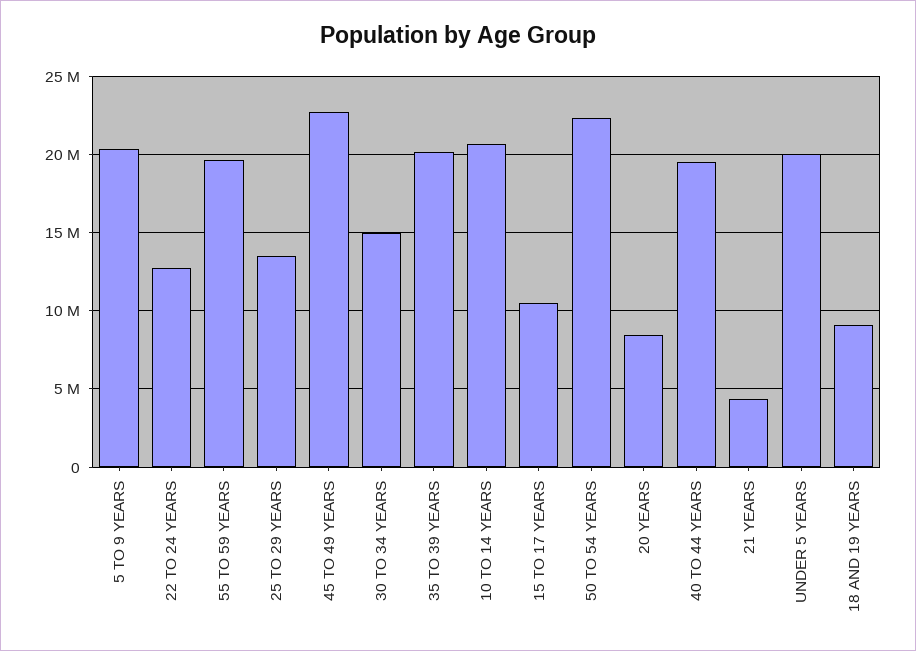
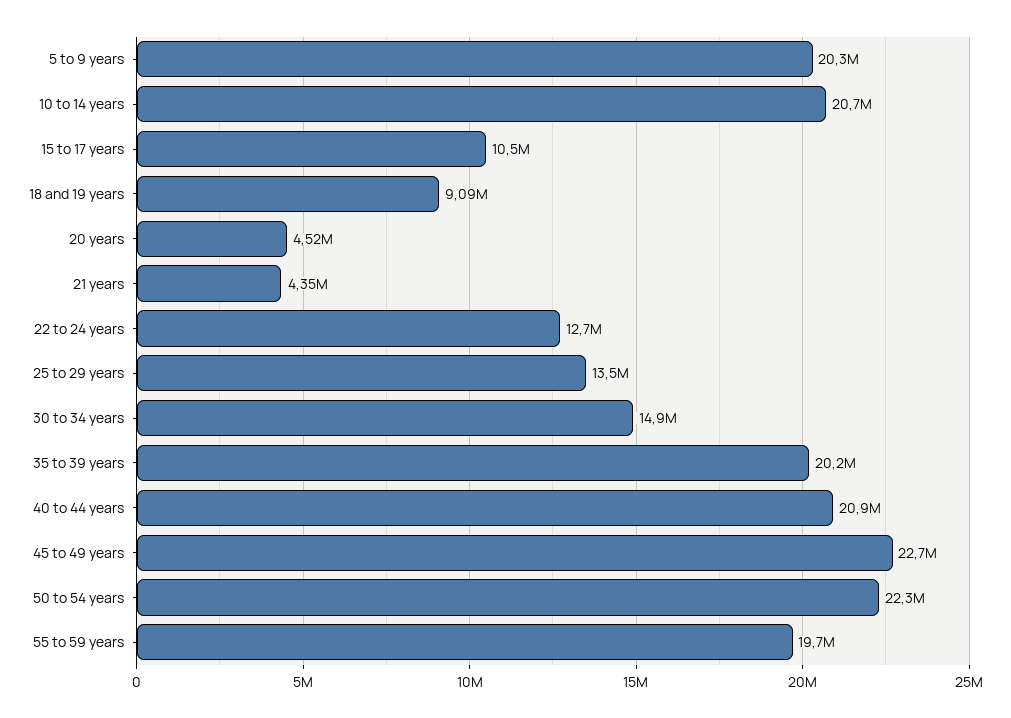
20 YEARS: 8500000 -> 4520000
40 TO 44 YEARS: 19500000 -> 20900000
UNDER 5 YEARS: 20000000 -> none

